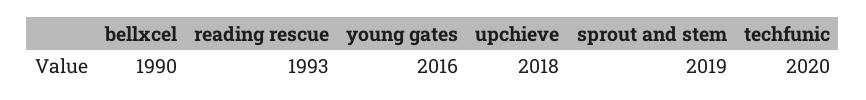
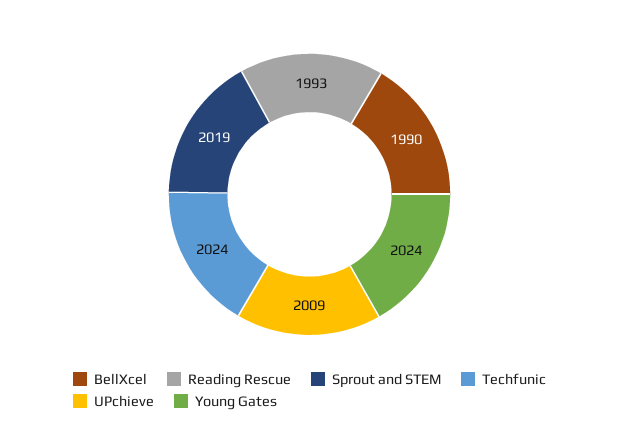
young gates: 2016 -> 2024
upchieve: 2018 -> 2009
techfunic: 2020 -> 2024

